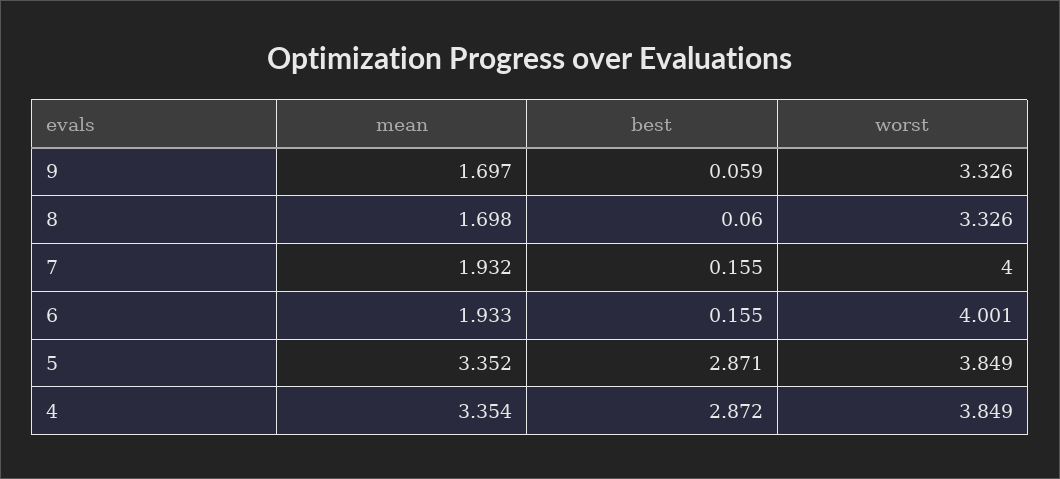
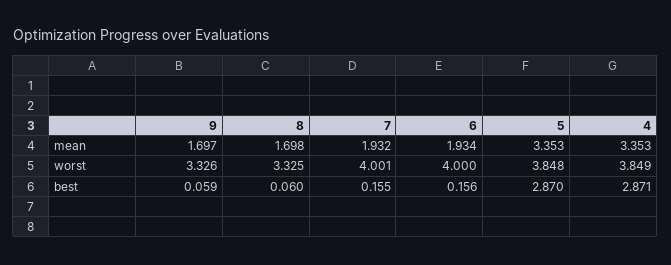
worst, 8: 3.326 -> 3.325
worst, 7: 4 -> 4.001
mean, 6: 1.933 -> 1.934
best, 6: 0.155 -> 0.156
worst, 6: 4.001 -> 4
mean, 5: 3.352 -> 3.353
best, 5: 2.871 -> 2.87
worst, 5: 3.849 -> 3.848
mean, 4: 3.354 -> 3.353
best, 4: 2.872 -> 2.871

